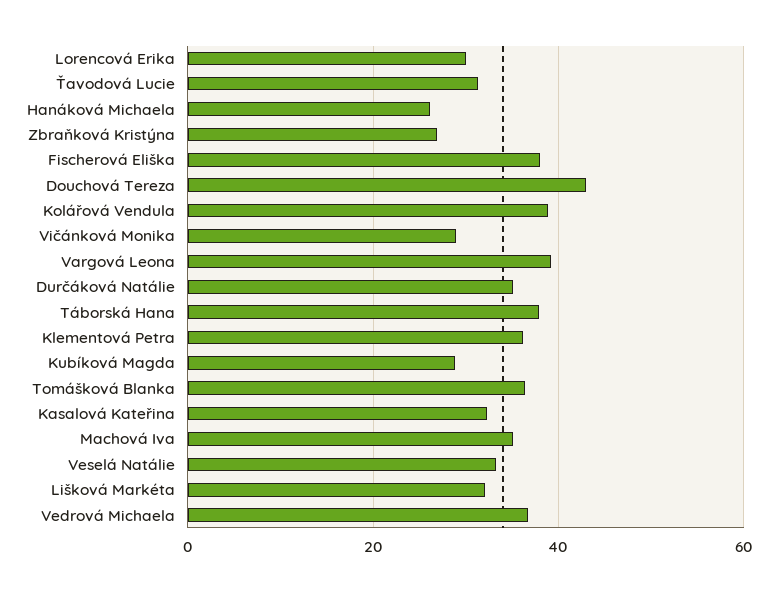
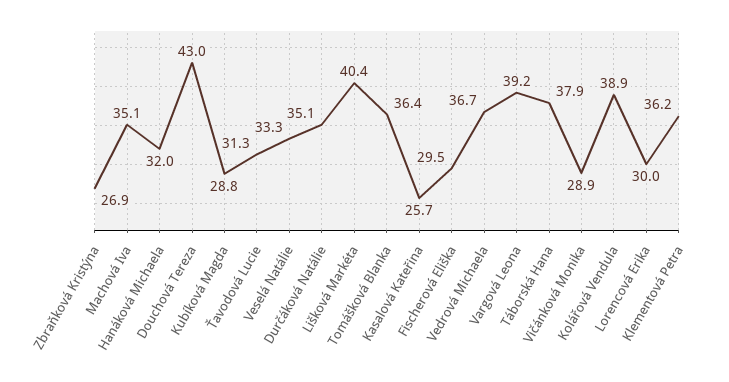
Hanáková Michaela: 26 -> 32
Fischerová Eliška: 38 -> 29.5
Kasalová Kateřina: 32 -> 25.7
Lišková Markéta: 32 -> 40.4

